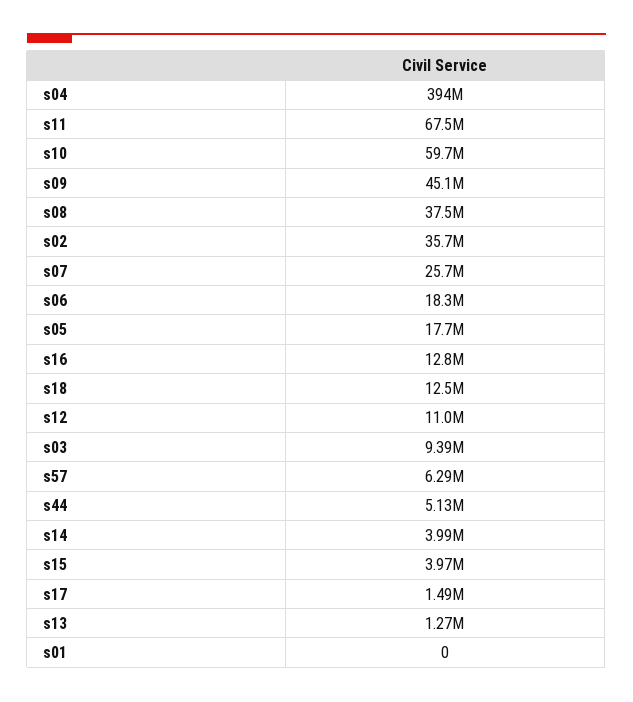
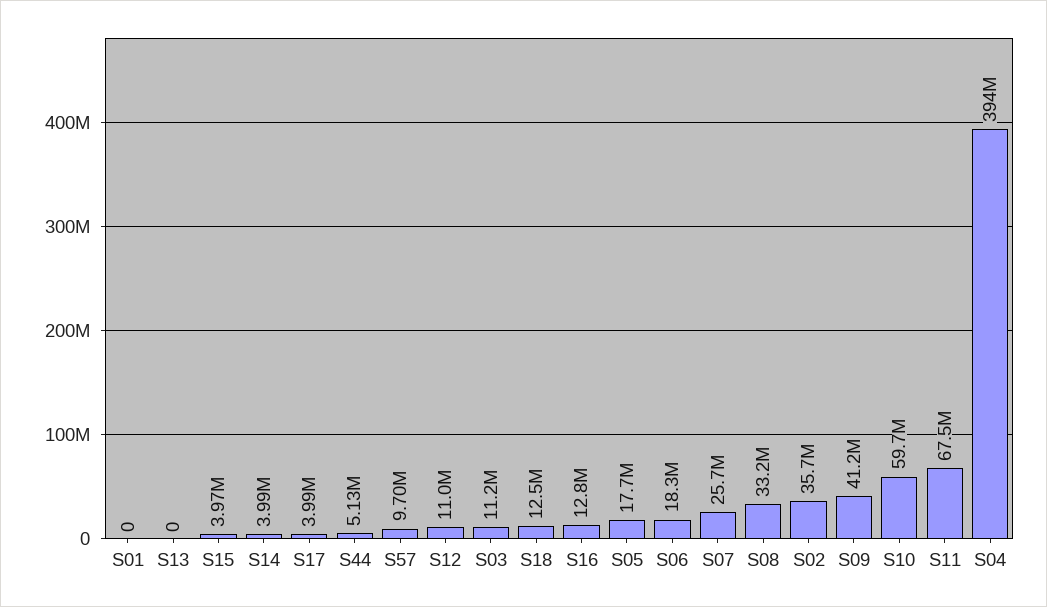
s09: 45100000 -> 41200000
s08: 37500000 -> 33200000
s03: 9390000 -> 11200000
s57: 6290000 -> 9700000
s17: 1490000 -> 3990000
s13: 1270000 -> 0

